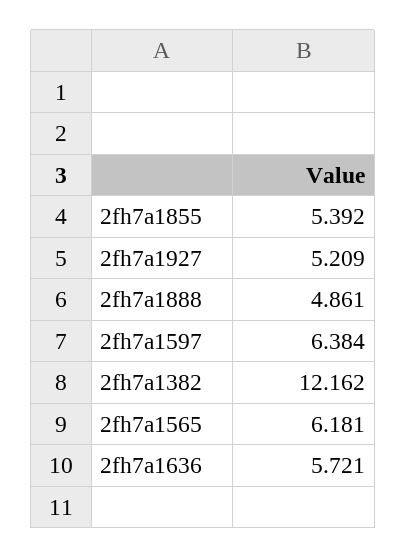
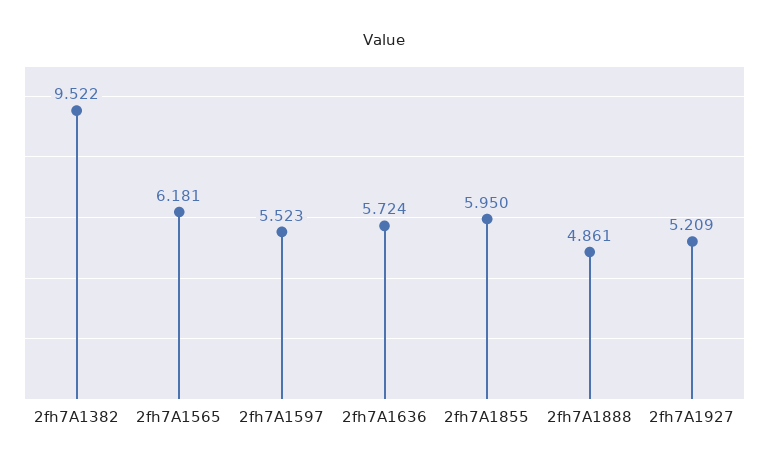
2fh7a1855: 5.392 -> 5.95
2fh7a1597: 6.384 -> 5.523
2fh7a1382: 12.162 -> 9.522
2fh7a1636: 5.721 -> 5.724

